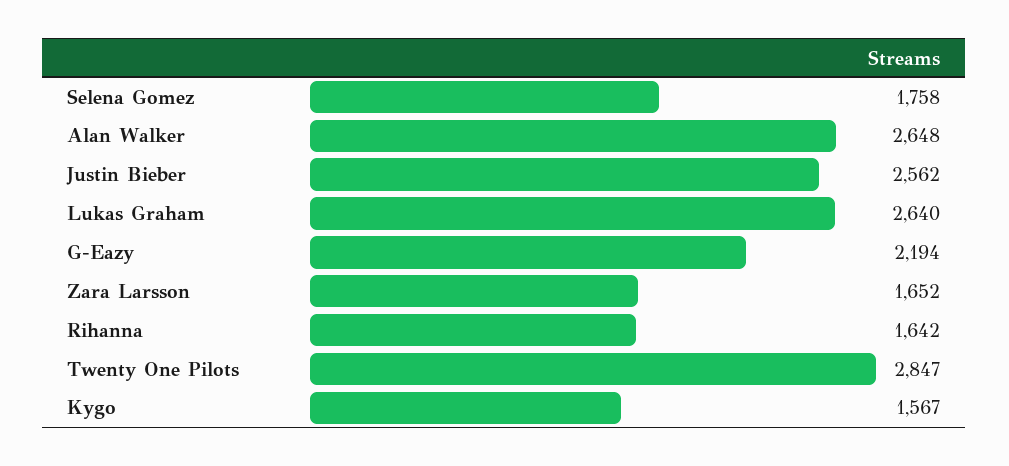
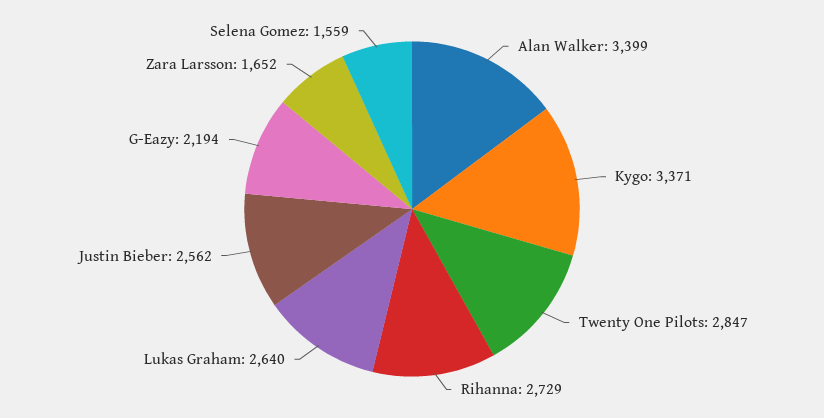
Selena Gomez: 1758 -> 1559
Alan Walker: 2648 -> 3399
Rihanna: 1642 -> 2729
Kygo: 1567 -> 3371

